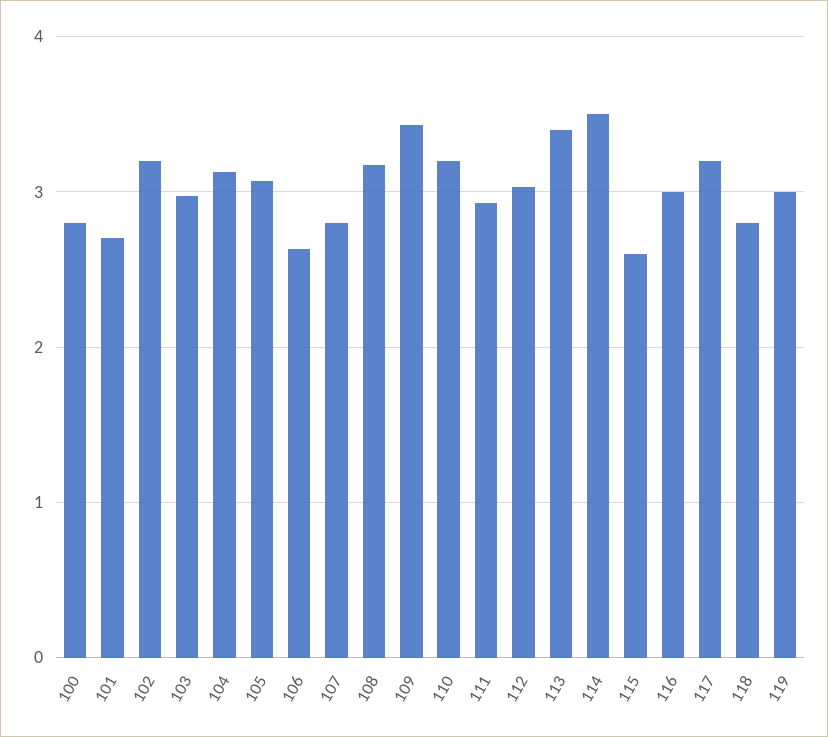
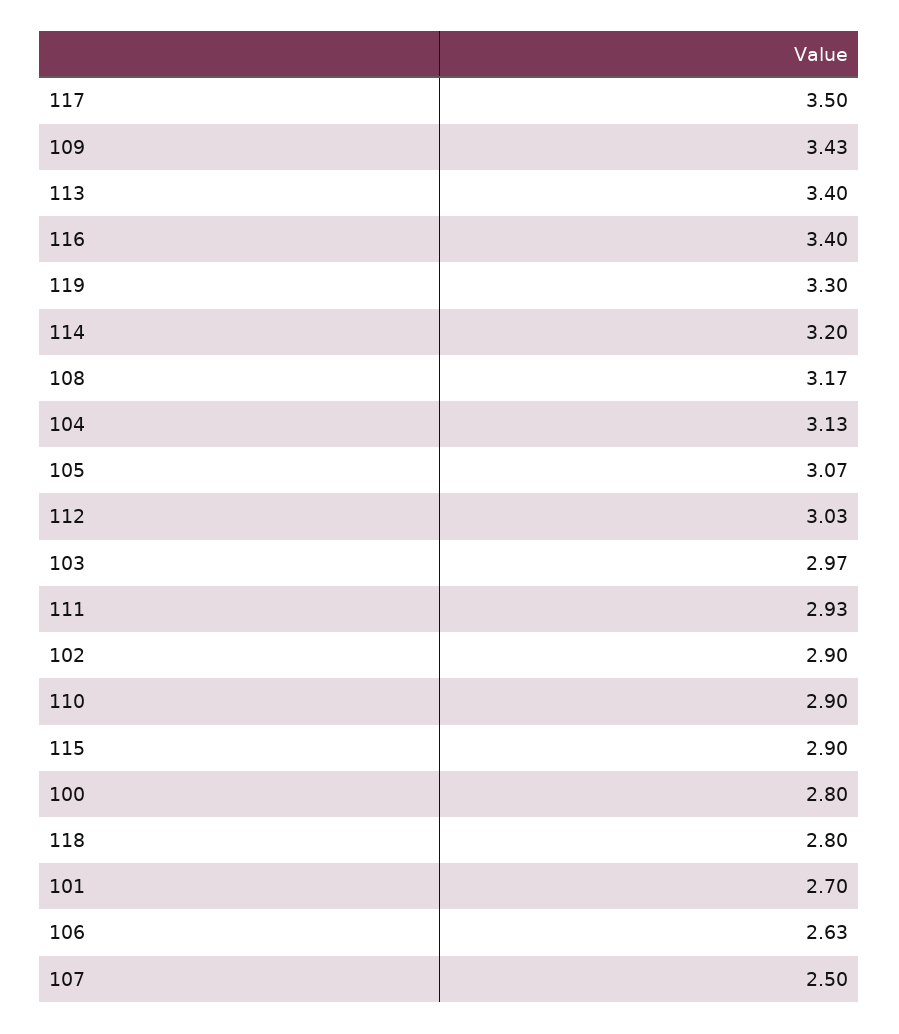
102: 3.2 -> 2.9
107: 2.8 -> 2.5
110: 3.2 -> 2.9
114: 3.5 -> 3.2
115: 2.6 -> 2.9
116: 3 -> 3.4
117: 3.2 -> 3.5
119: 3 -> 3.3

